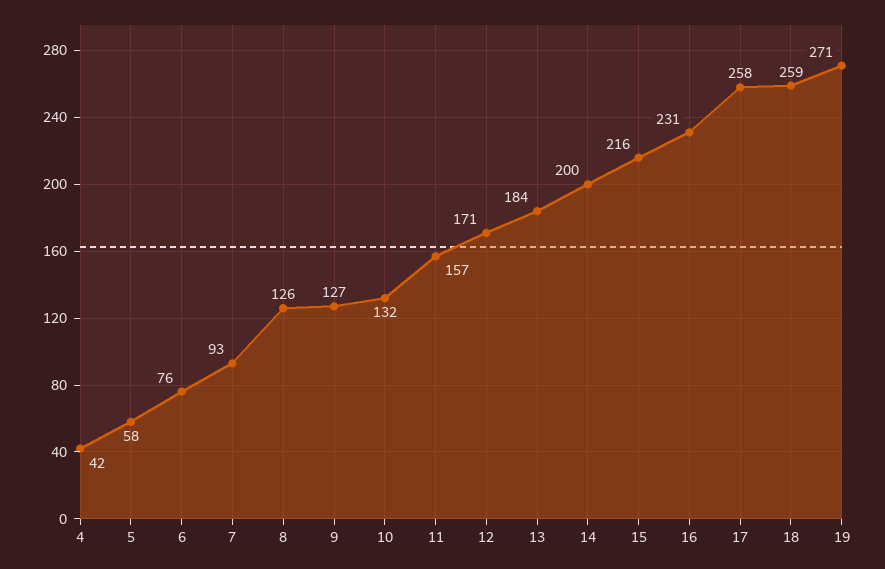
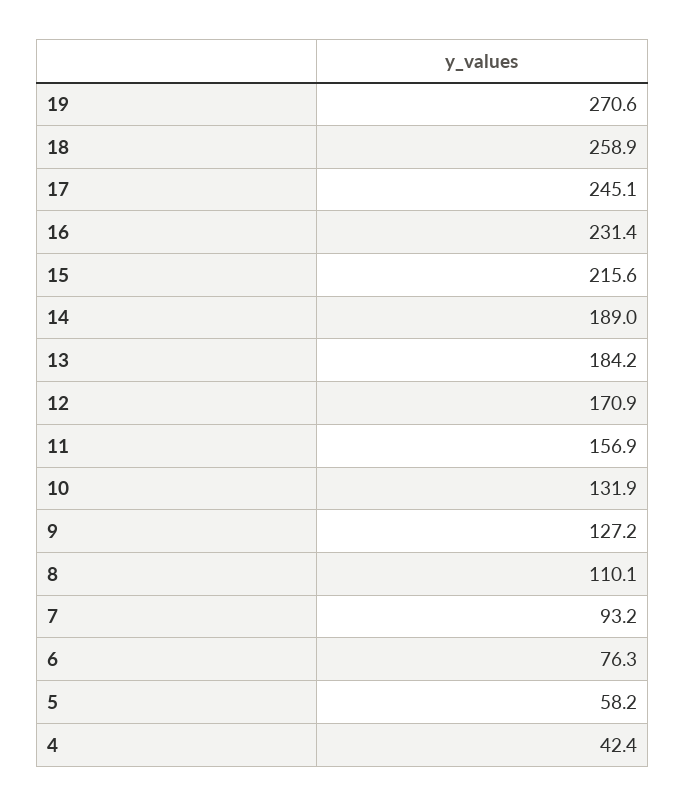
8: 126 -> 110.1
14: 200 -> 189
17: 258 -> 245.1

